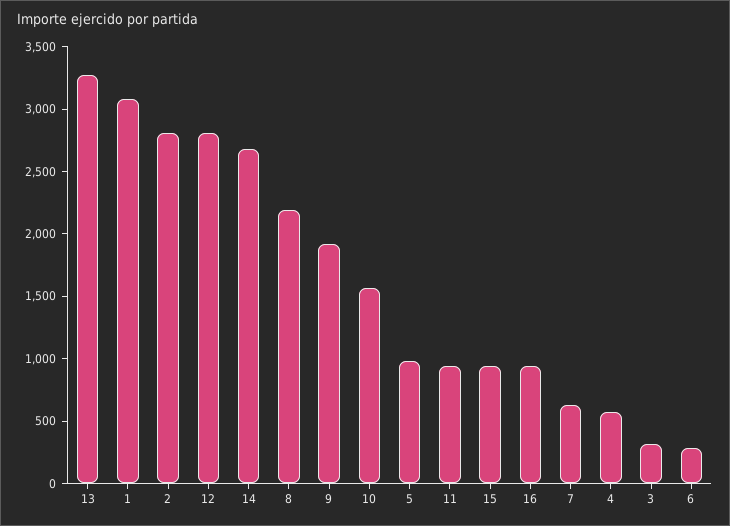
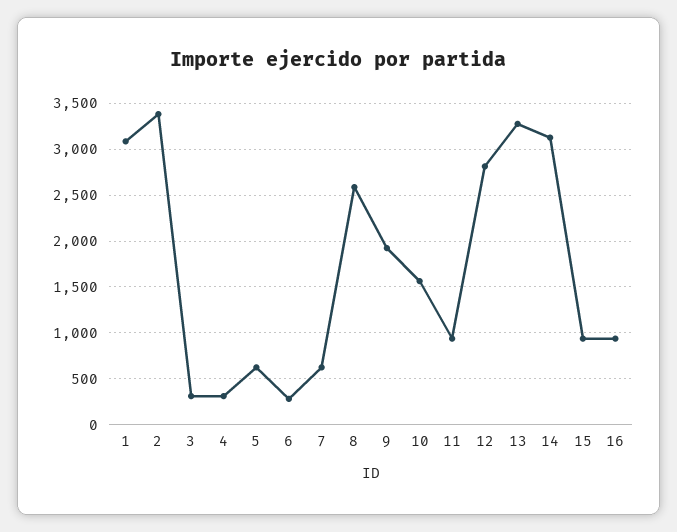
2: 2800 -> 3400
14: 2700 -> 3100
8: 2200 -> 2600
5: 1000 -> 600
4: 600 -> 300

